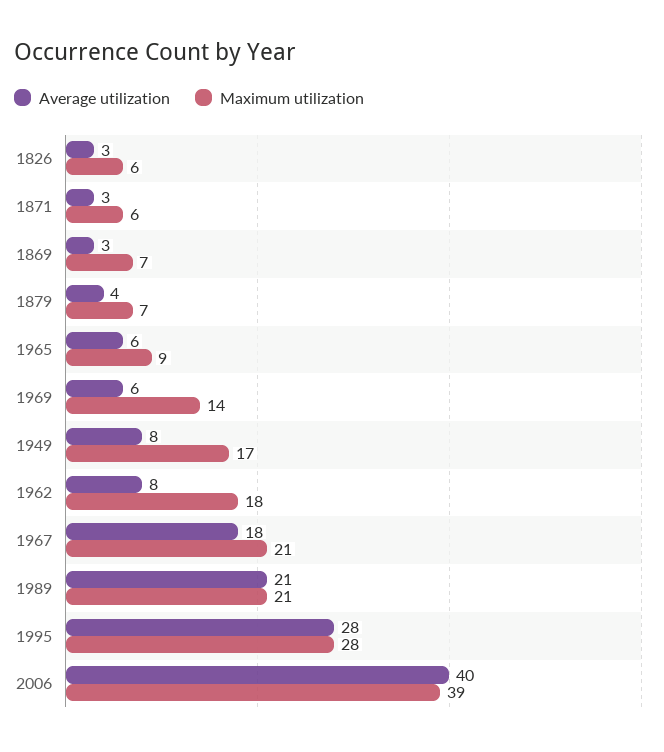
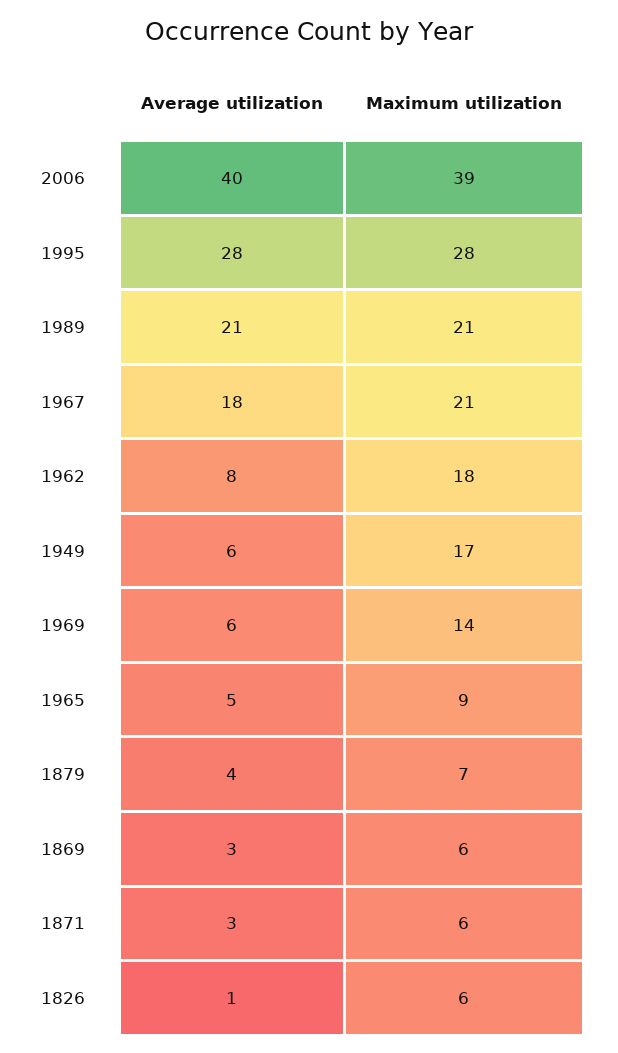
Average utilization, 1826: 3 -> 1
Maximum utilization, 1869: 7 -> 6
Average utilization, 1965: 6 -> 5
Average utilization, 1949: 8 -> 6

